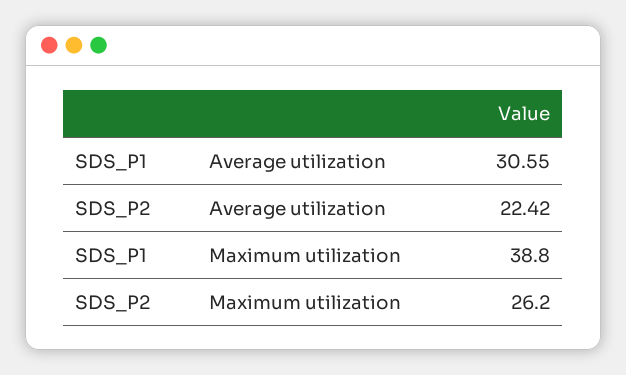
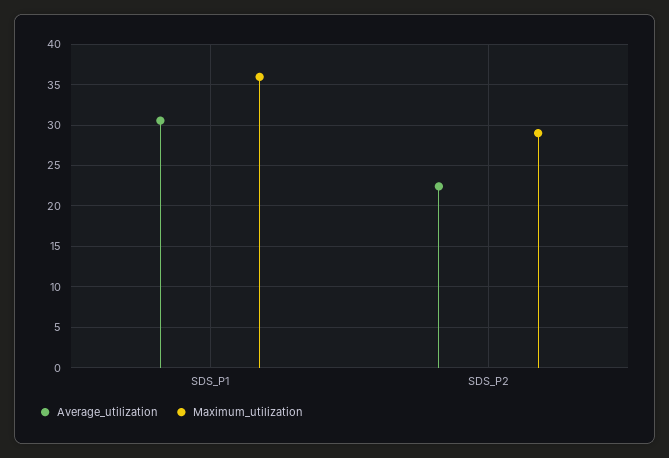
Maximum utilization, SDS_P1: 38.8 -> 36
Maximum utilization, SDS_P2: 26.2 -> 29

